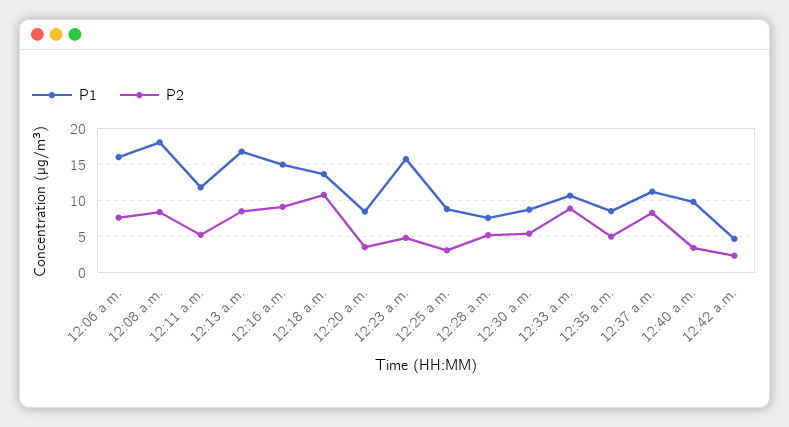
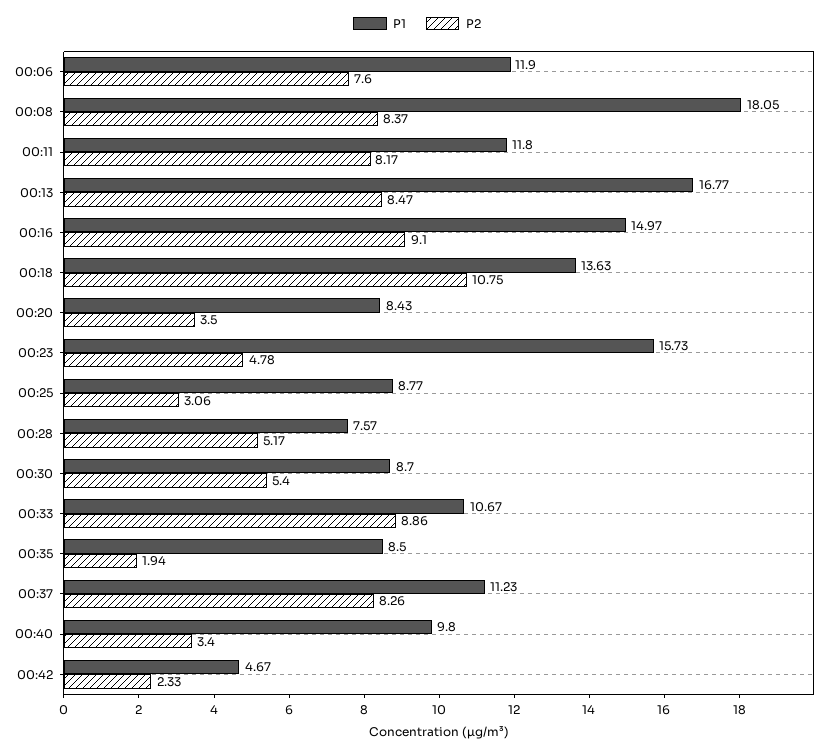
P1, 12:06 a.m.: 16 -> 11.9
P2, 12:11 a.m.: 5 -> 8.17
P2, 12:35 a.m.: 5 -> 1.94

